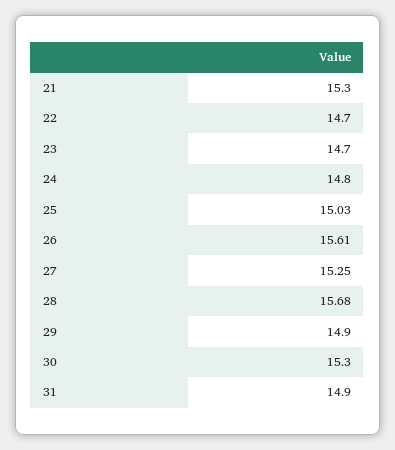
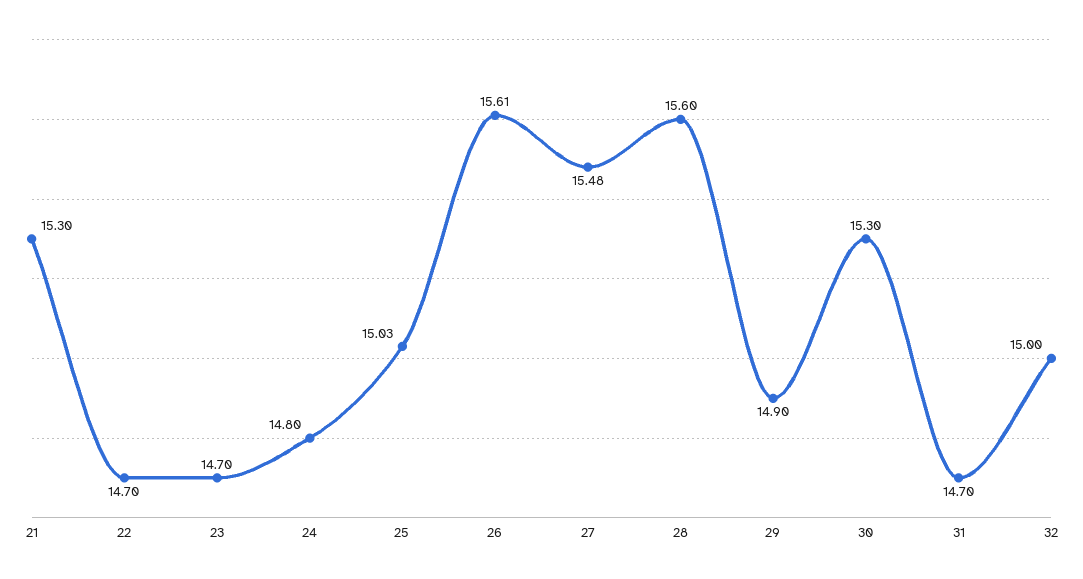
27: 15.25 -> 15.48
28: 15.68 -> 15.6
31: 14.9 -> 14.7
32: none -> 15

